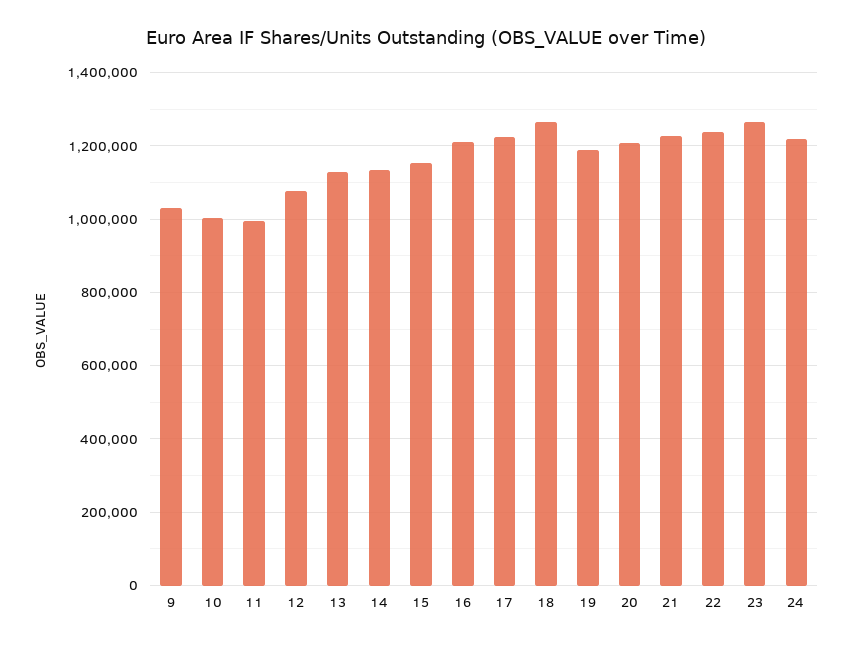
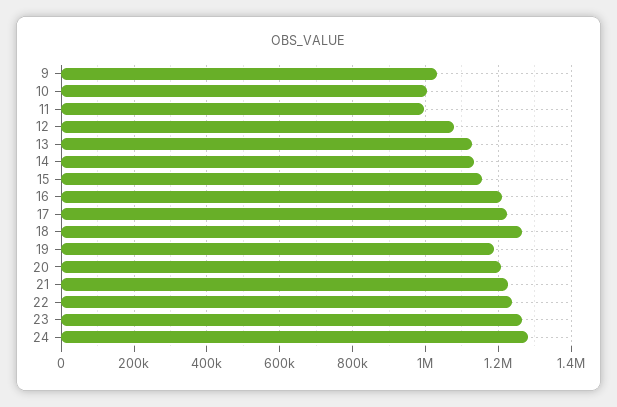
24: 1220000 -> 1280000

